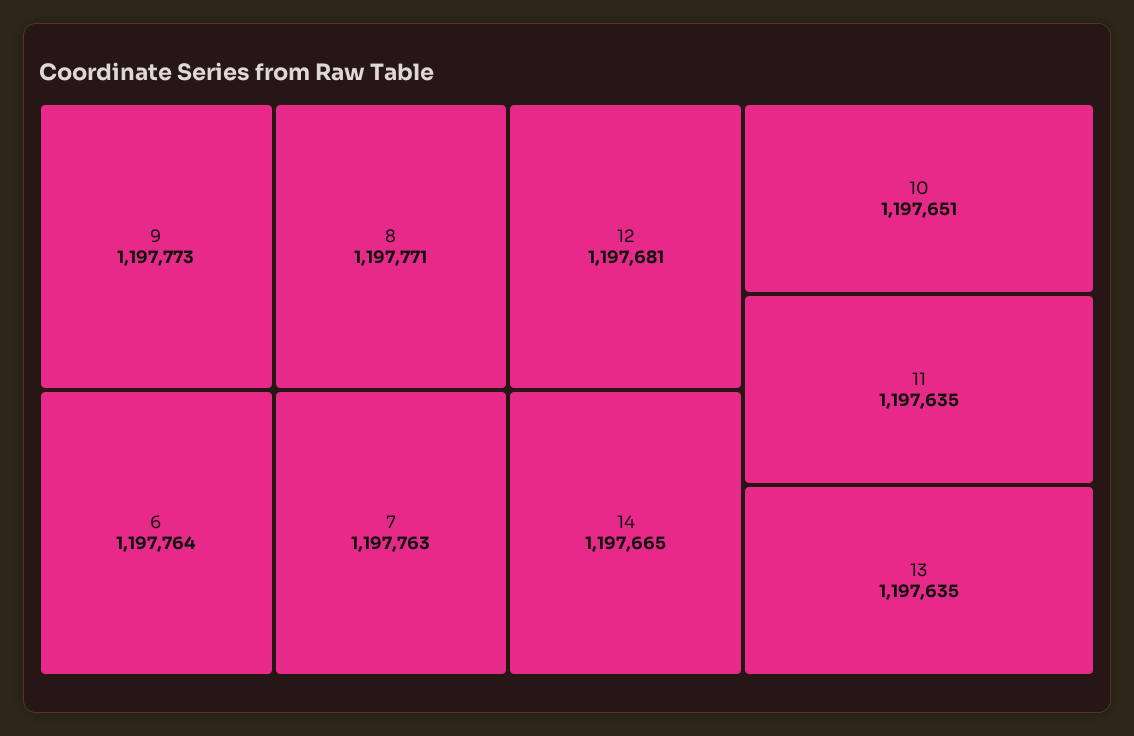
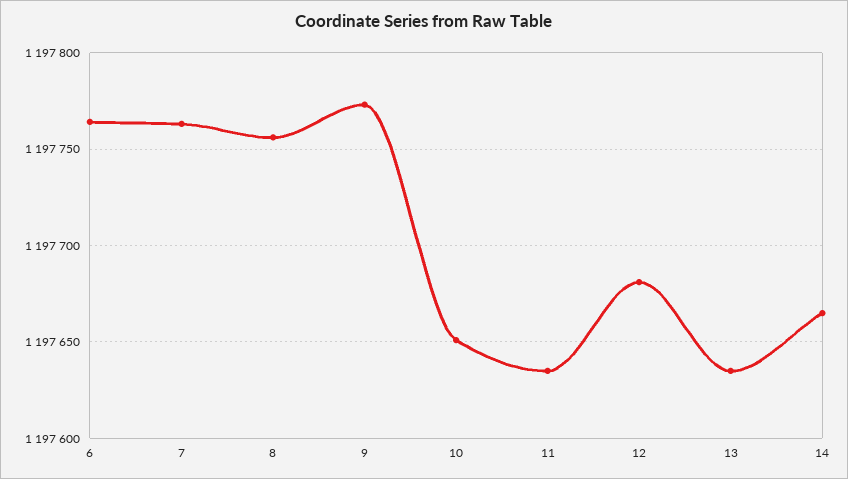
8: 1197771 -> 1197755

